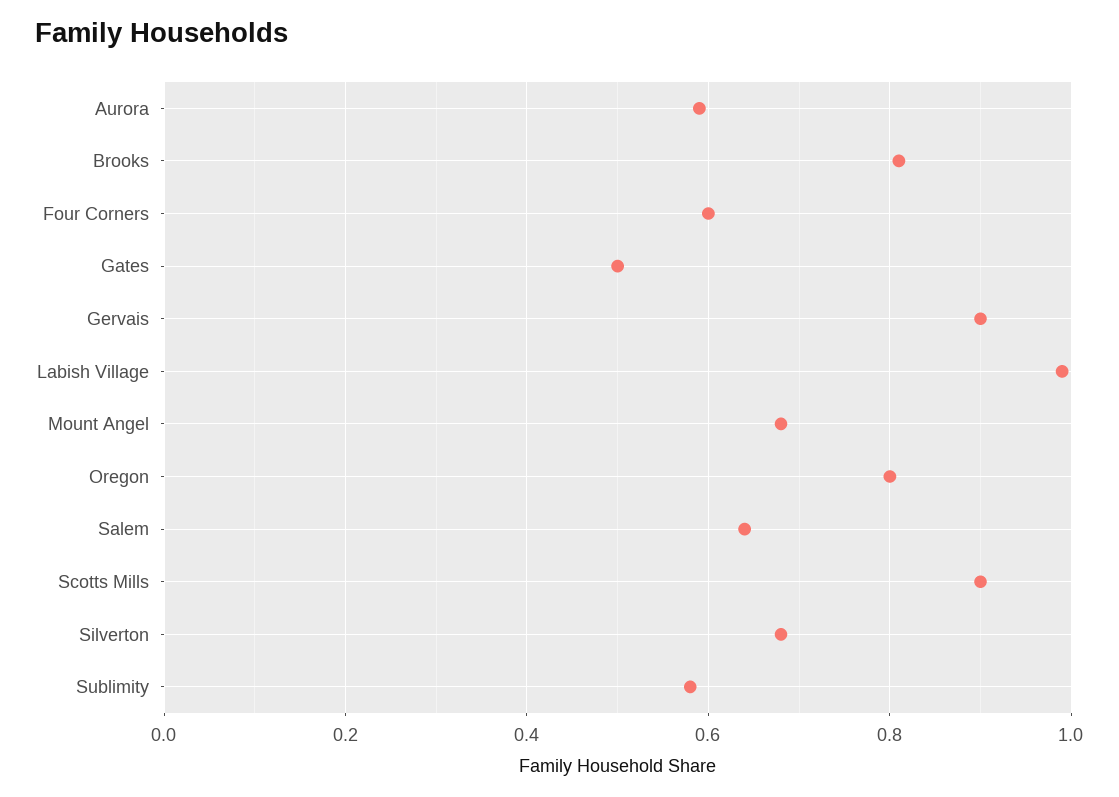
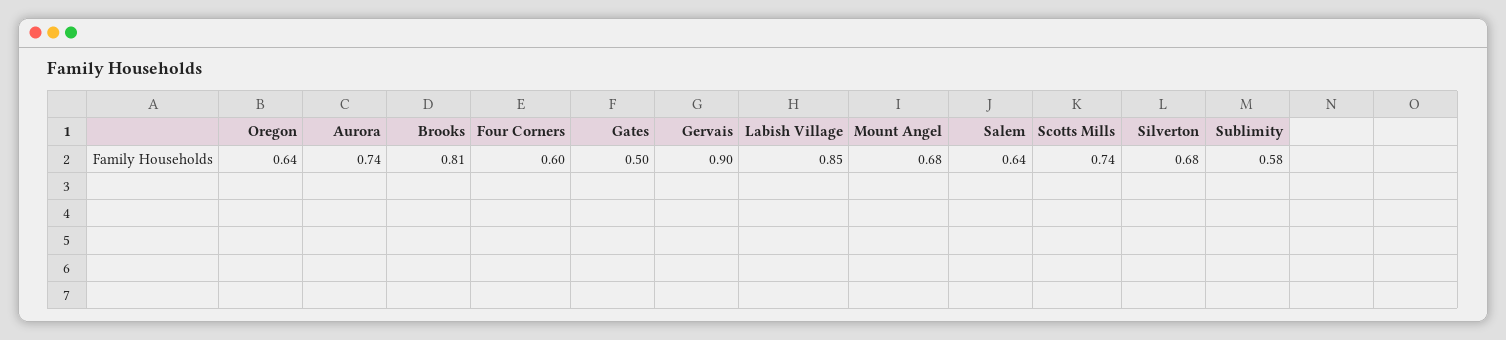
Aurora: 0.6 -> 0.74
Labish Village: 1 -> 0.85
Oregon: 0.8 -> 0.64
Scotts Mills: 0.9 -> 0.74

